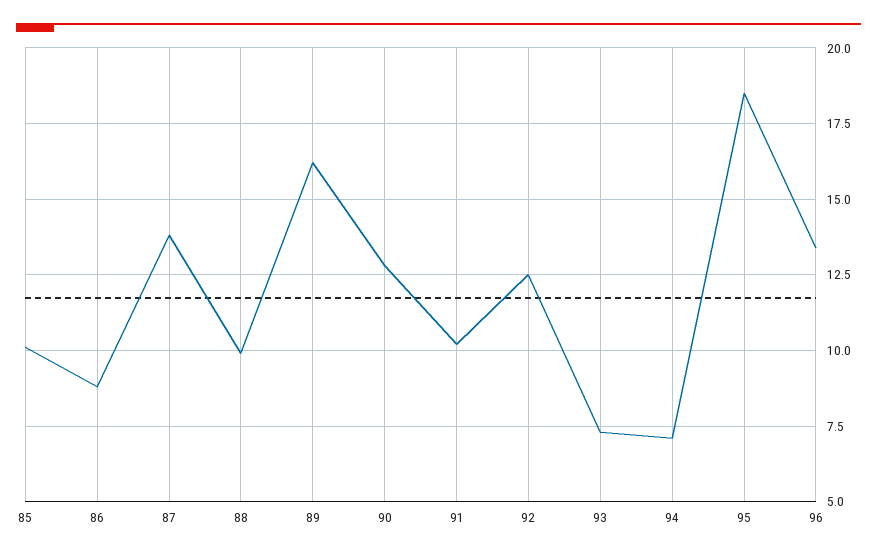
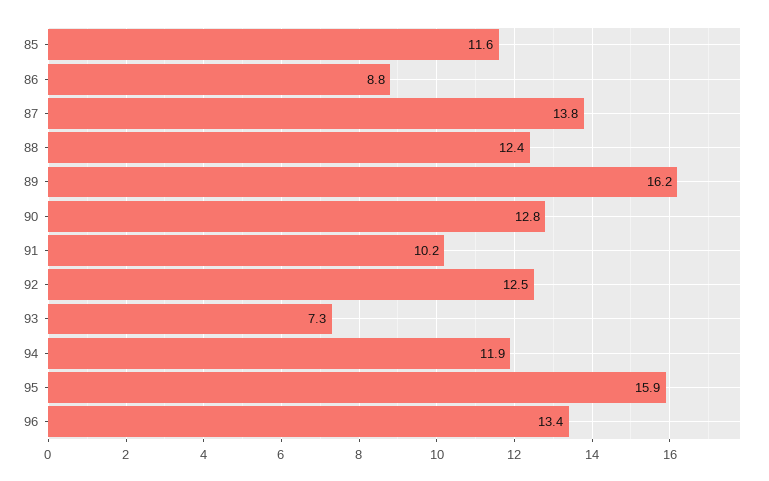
85: 10 -> 11.6
88: 10 -> 12.4
94: 7 -> 11.9
95: 18.5 -> 15.9

